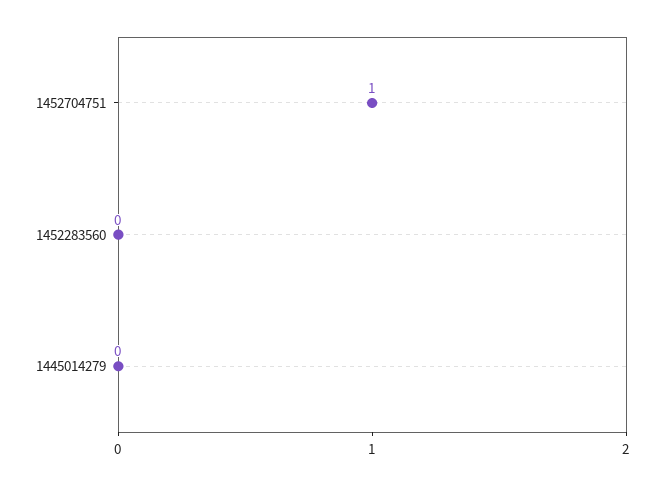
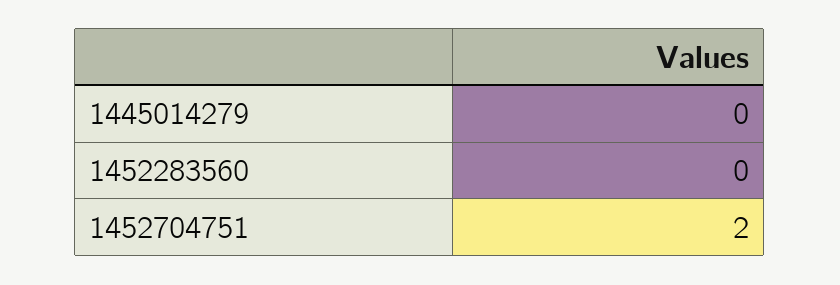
1452704751: 1 -> 2

